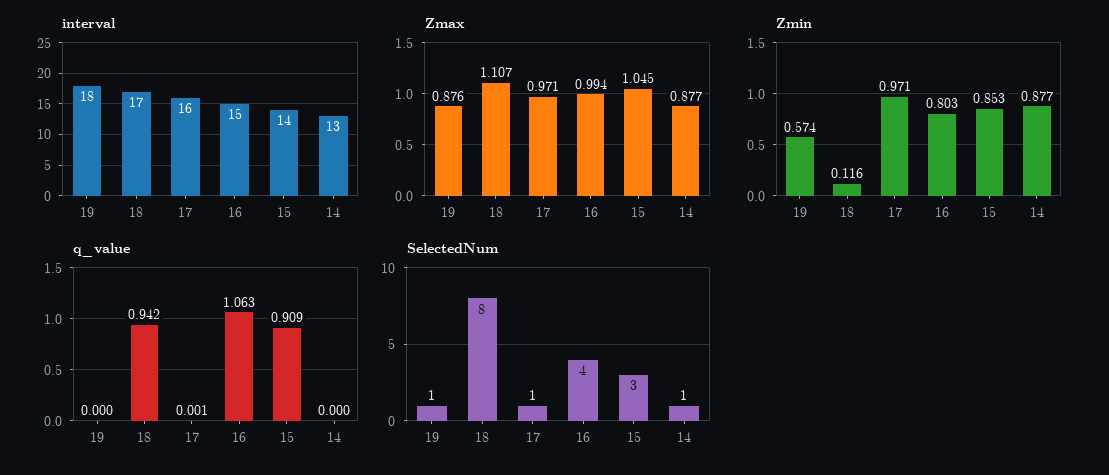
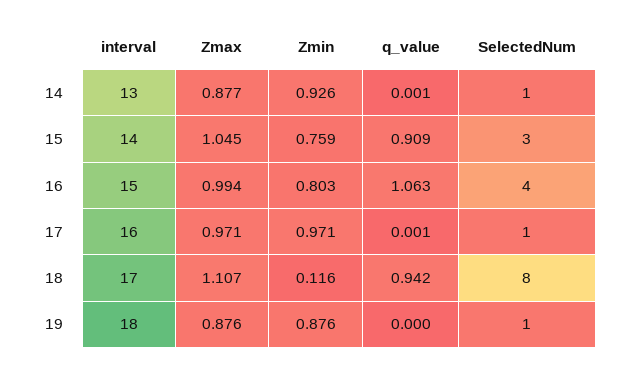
Zmin, 19: 0.574 -> 0.876
Zmin, 15: 0.853 -> 0.759
Zmin, 14: 0.877 -> 0.926
q_value, 14: 0 -> 0.001

